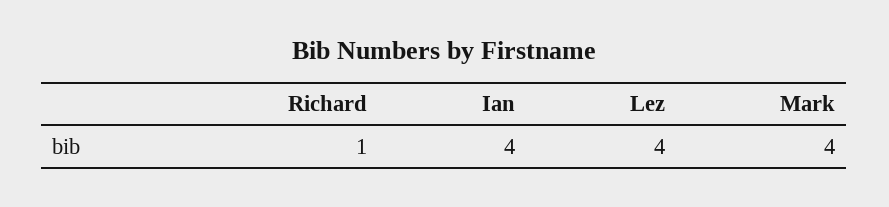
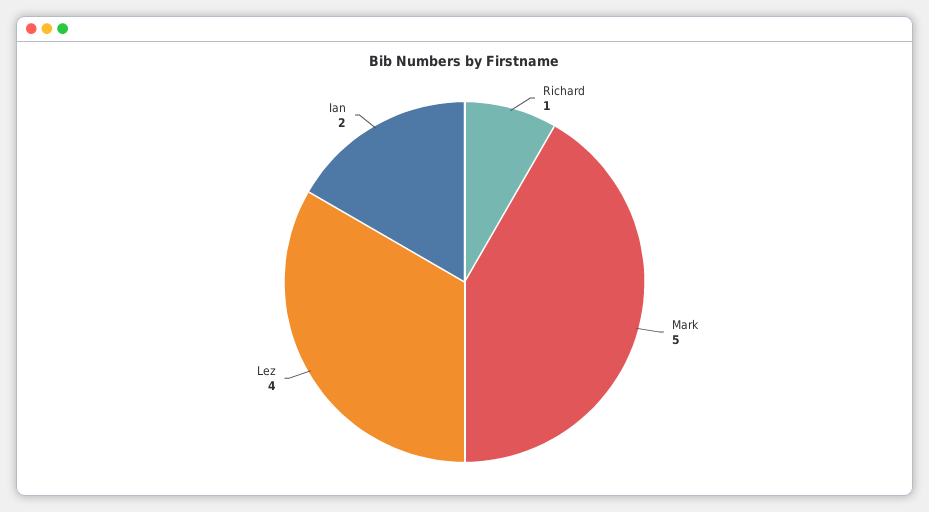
Ian: 4 -> 2
Mark: 4 -> 5

